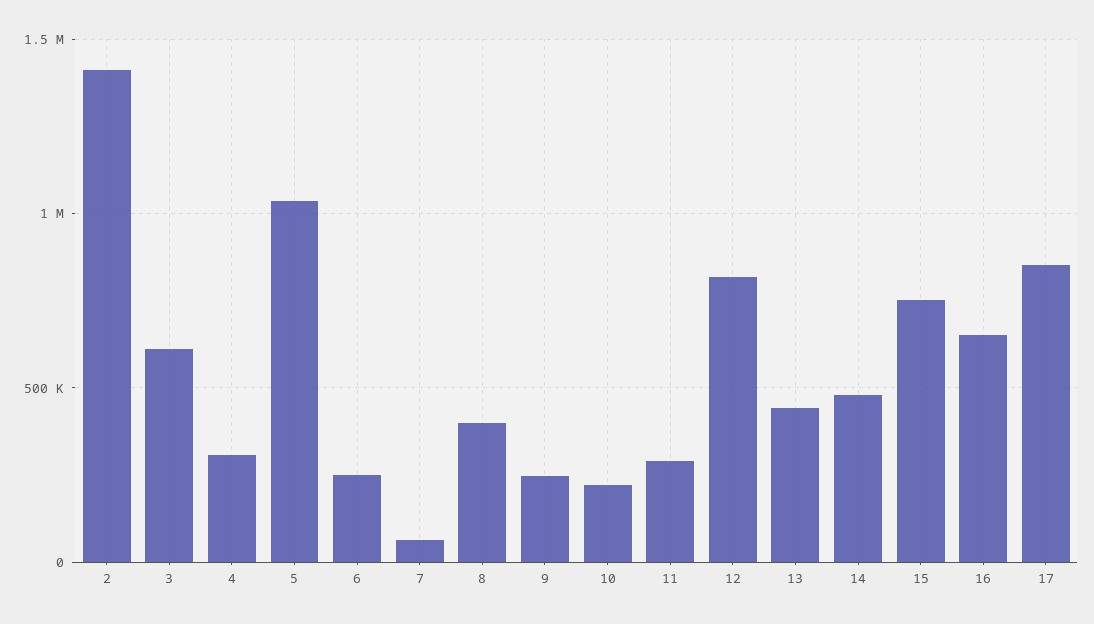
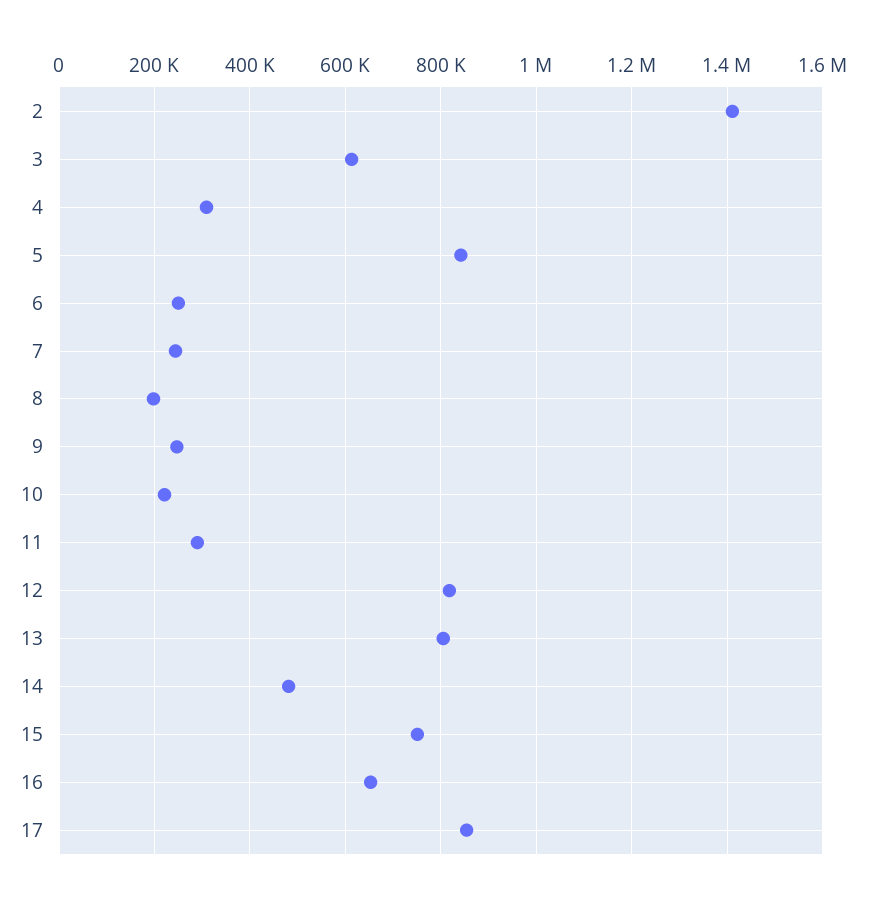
5: 1050000 -> 840000
7: 50000 -> 240000
8: 400000 -> 200000
13: 450000 -> 800000

